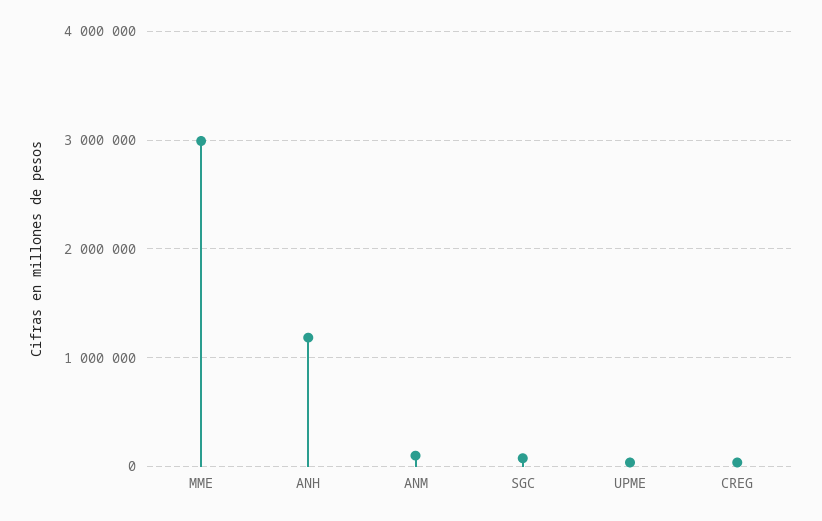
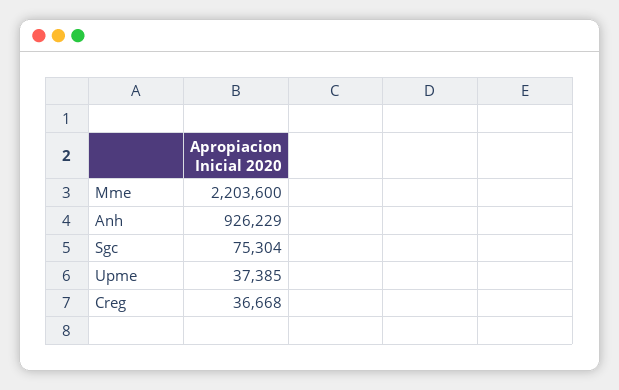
MME: 3000000 -> 2203600
ANH: 1200000 -> 926229
ANM: 100000 -> none

